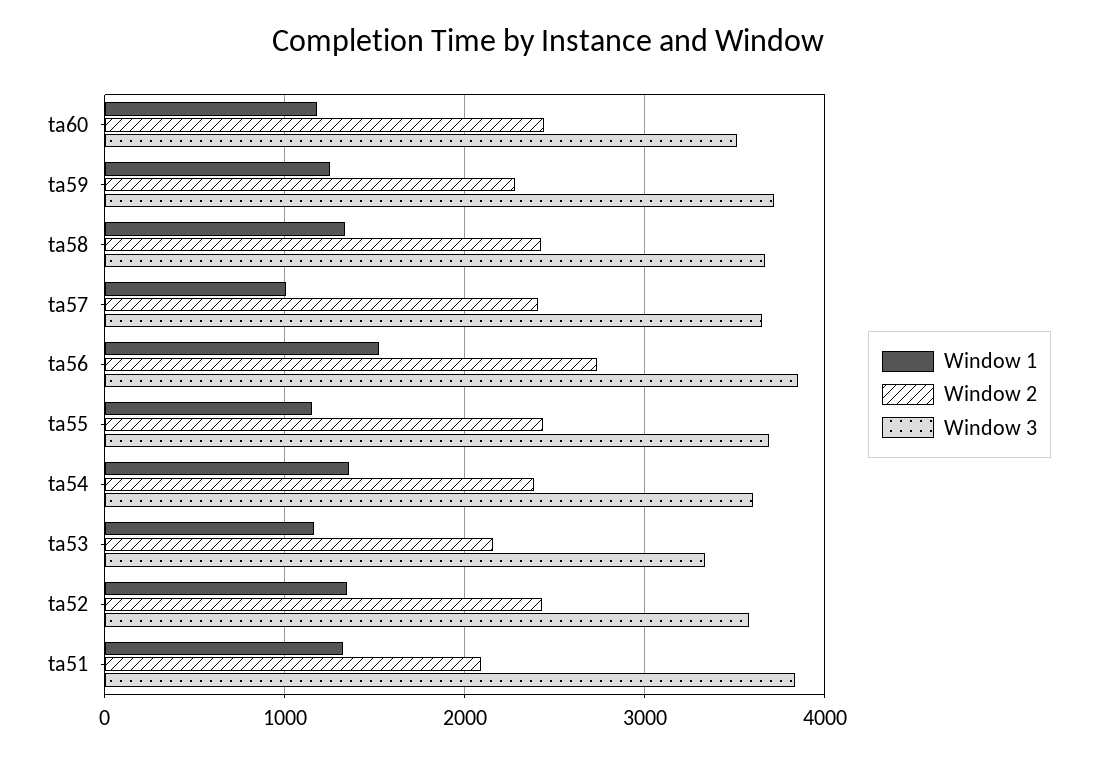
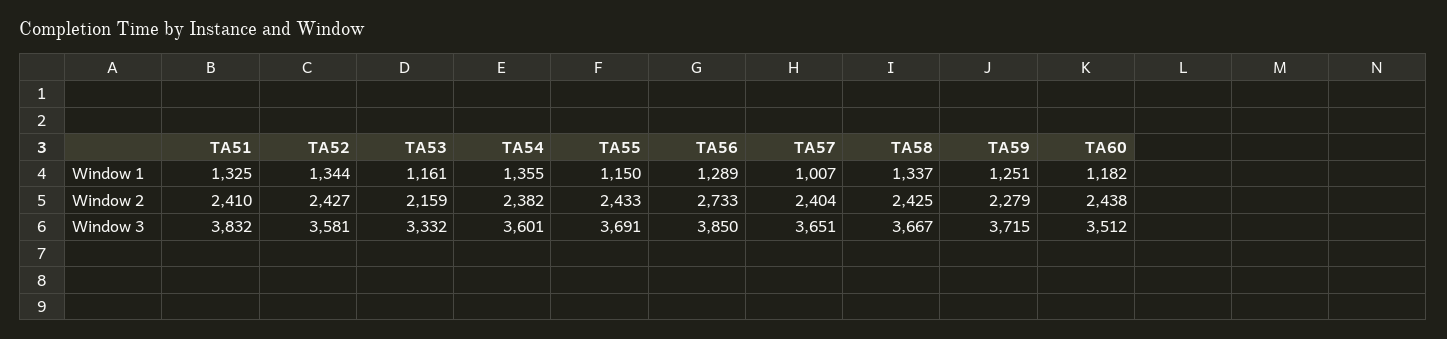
Window 1, ta56: 1500 -> 1289
Window 2, ta51: 2100 -> 2410

